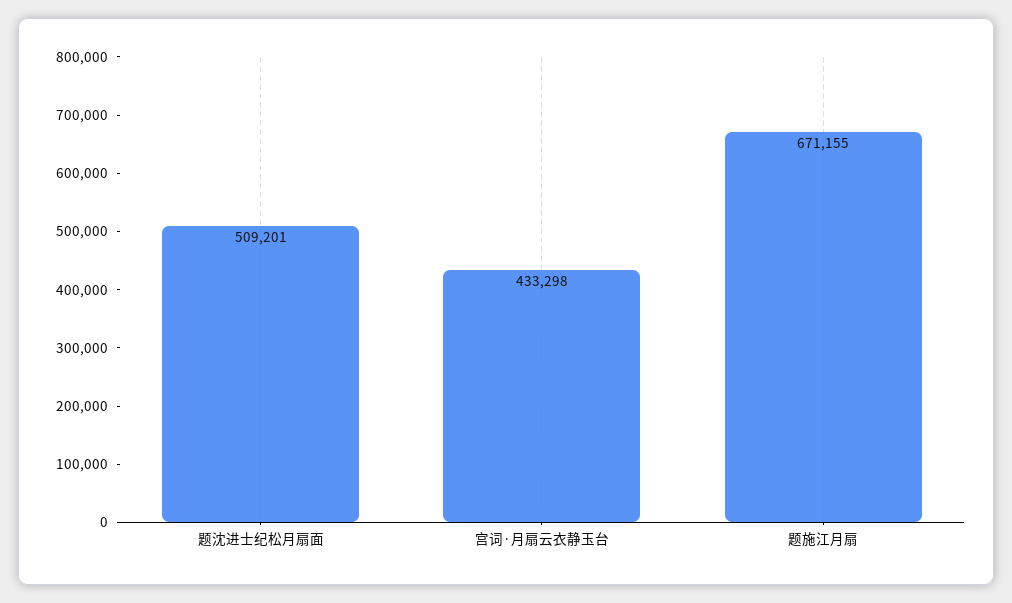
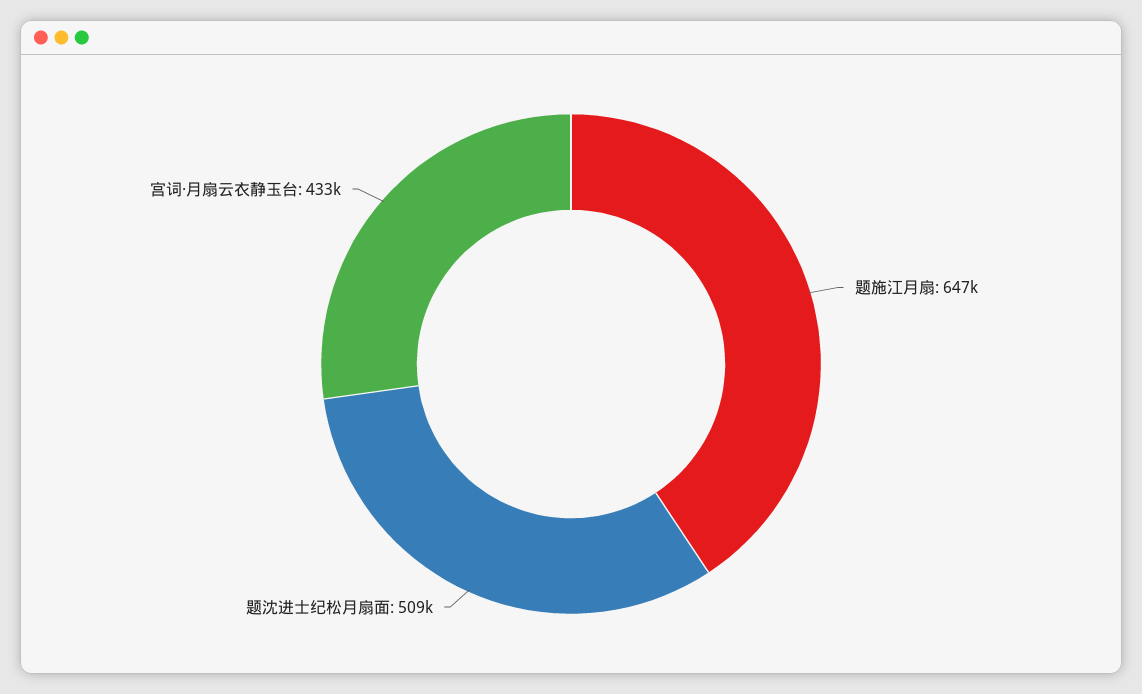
题施江月扇: 671155 -> 647000

